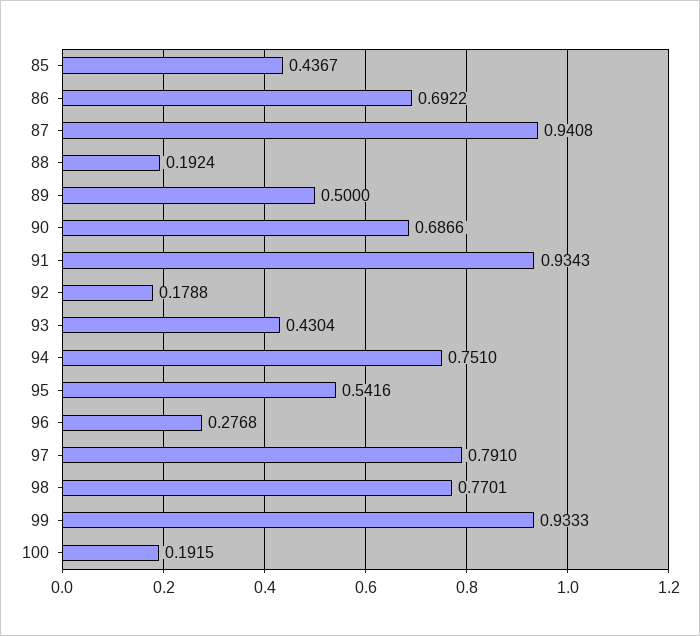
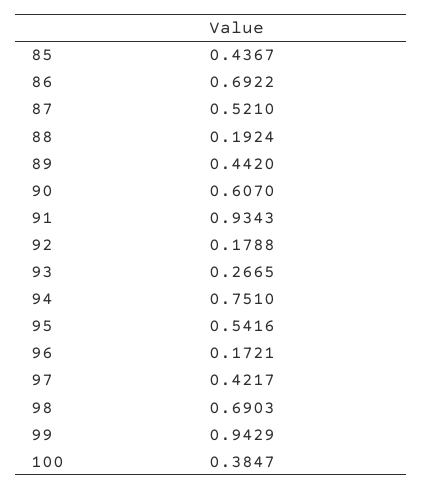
87: 0.9408 -> 0.521
89: 0.5 -> 0.442
90: 0.6866 -> 0.607
93: 0.4304 -> 0.2665
96: 0.2768 -> 0.1721
97: 0.791 -> 0.4217
98: 0.7701 -> 0.6903
99: 0.9333 -> 0.9429
100: 0.1915 -> 0.3847

